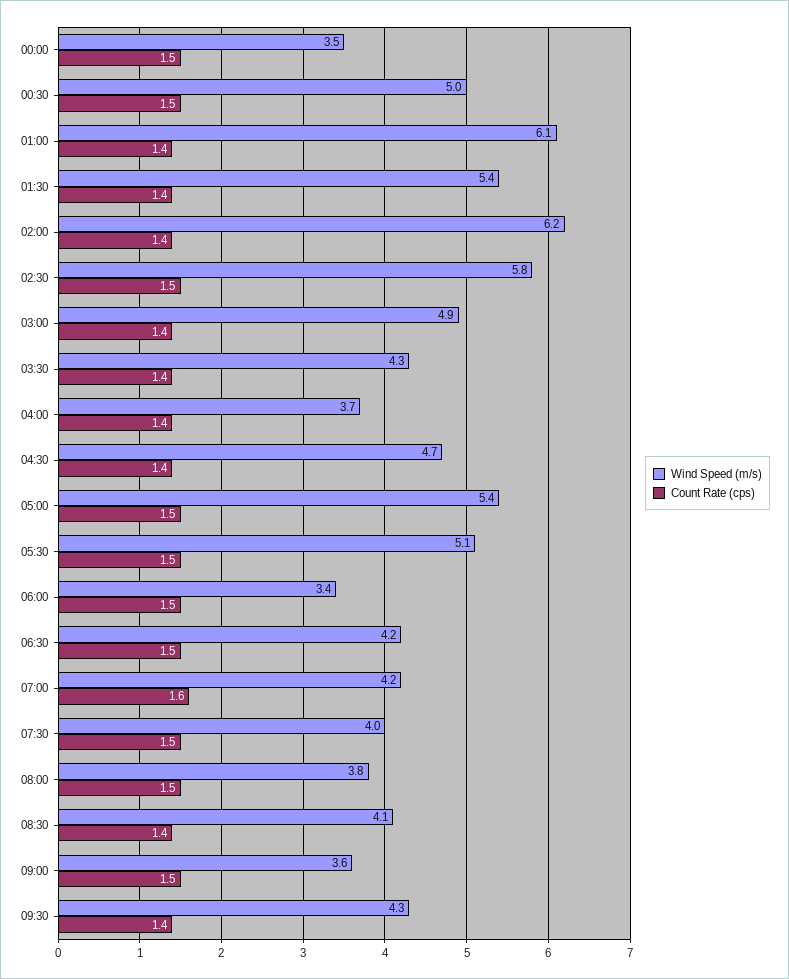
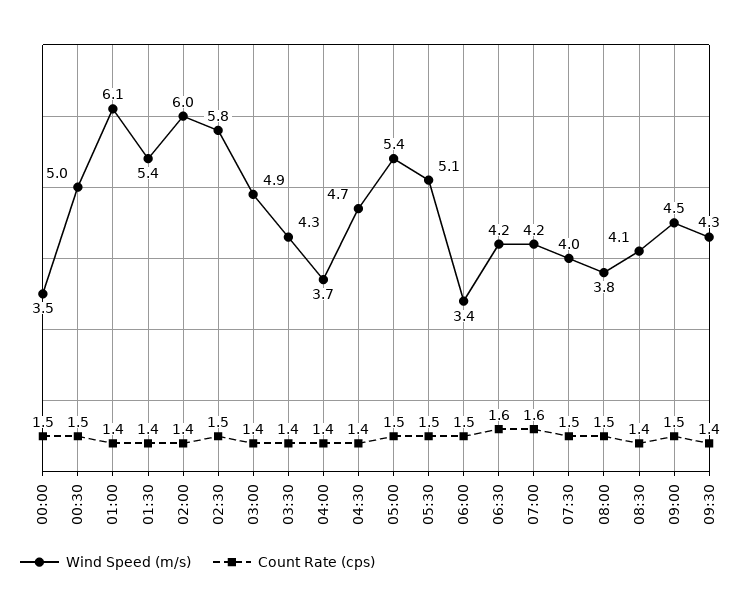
Wind Speed (m/s), 02:00: 6.2 -> 6
Count Rate (cps), 06:30: 1.5 -> 1.6
Wind Speed (m/s), 09:00: 3.6 -> 4.5

